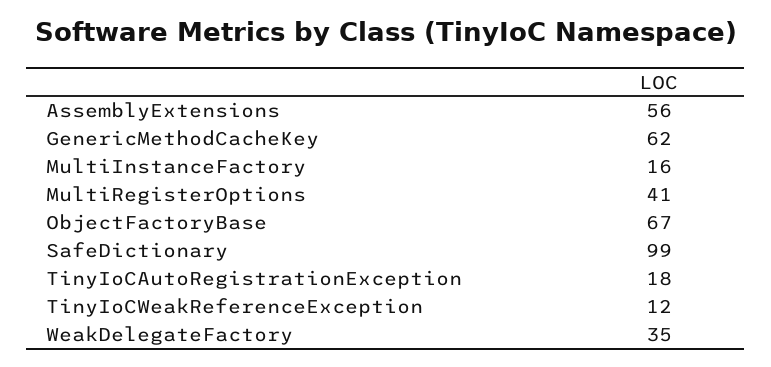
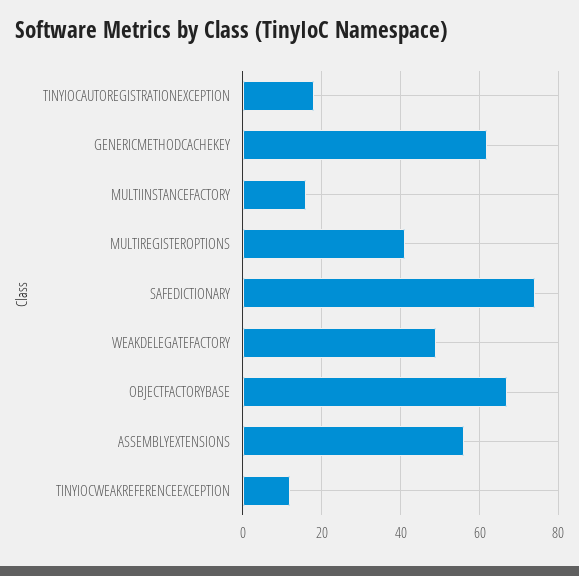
SafeDictionary: 99 -> 75
WeakDelegateFactory: 35 -> 50

